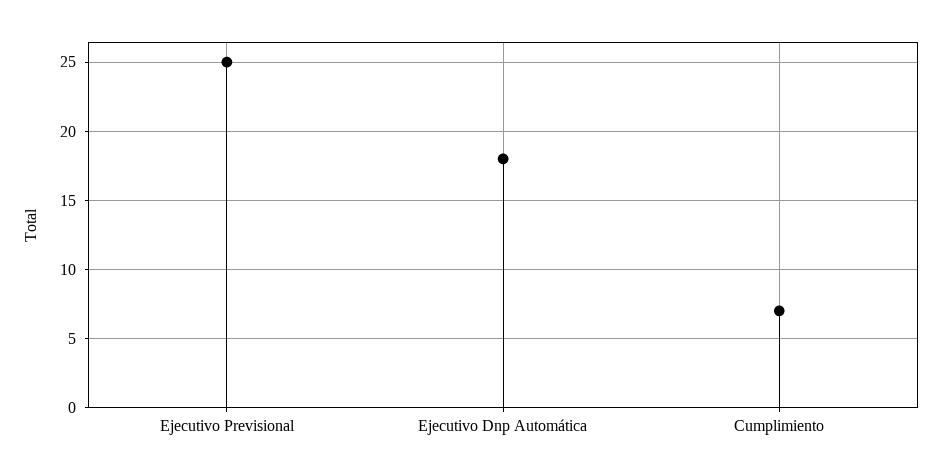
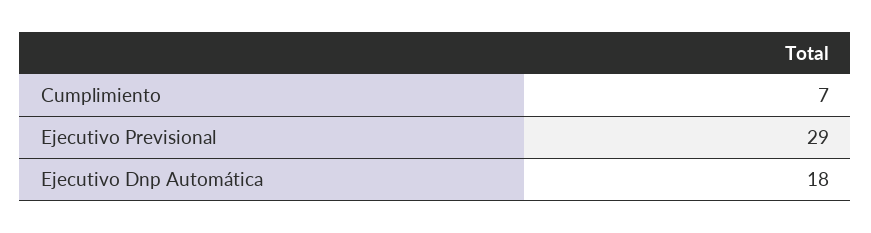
Ejecutivo Previsional: 25 -> 29

